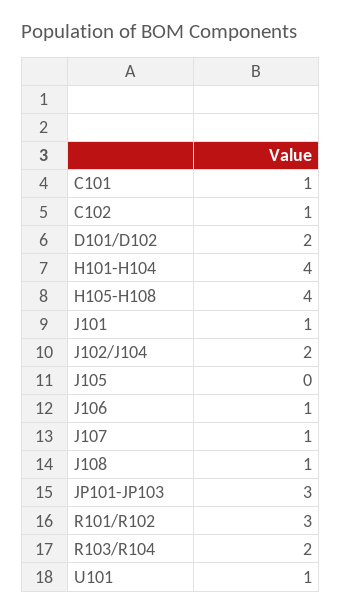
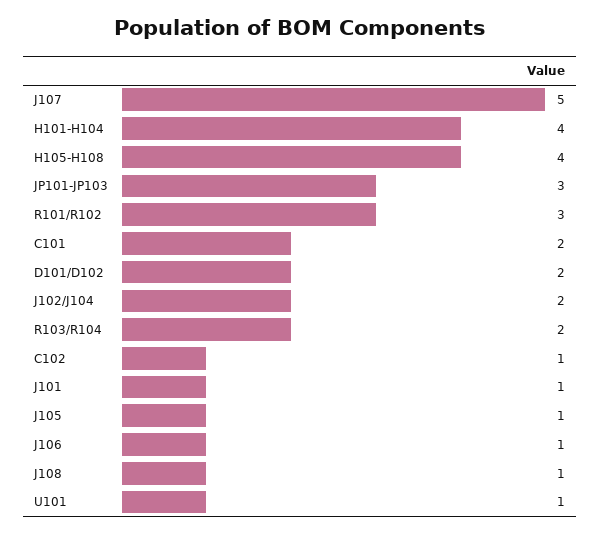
C101: 1 -> 2
J105: 0 -> 1
J107: 1 -> 5

